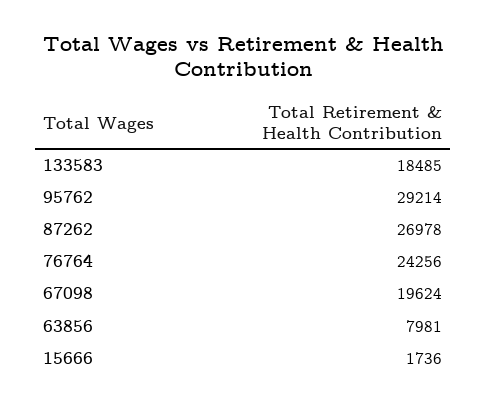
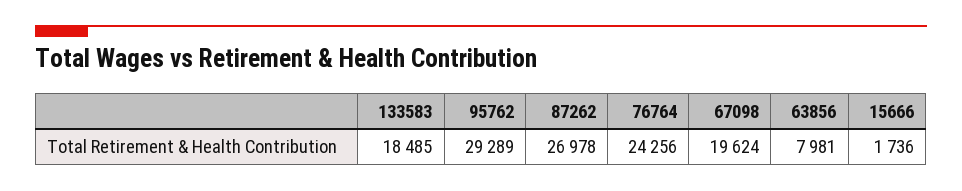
95762: 29214 -> 29289

